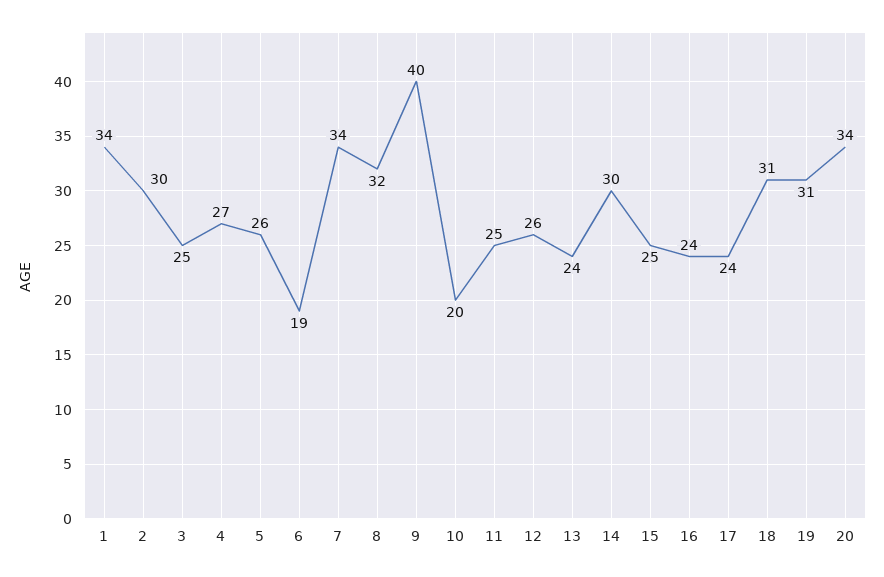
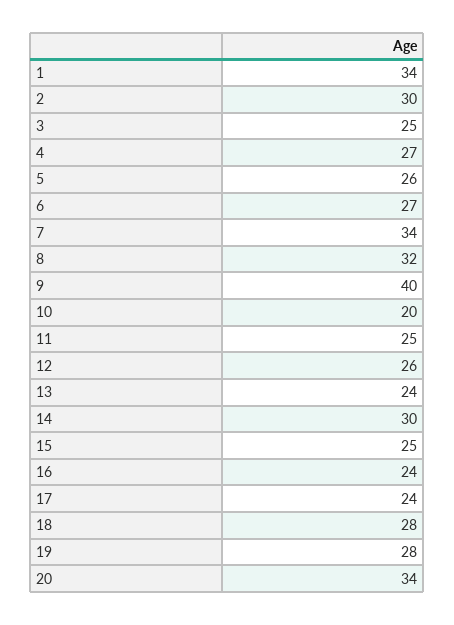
6: 19 -> 27
18: 31 -> 28
19: 31 -> 28

